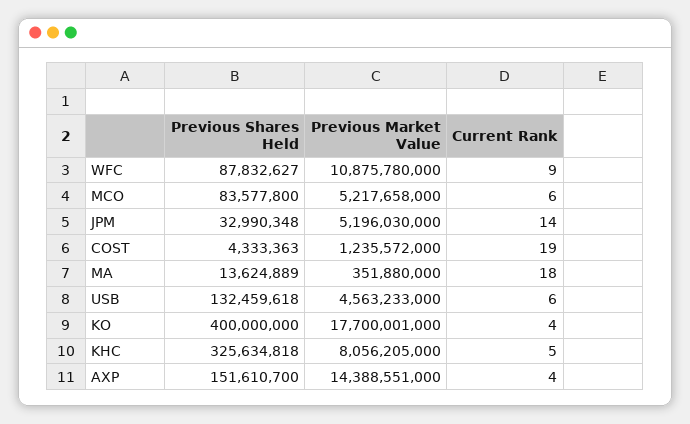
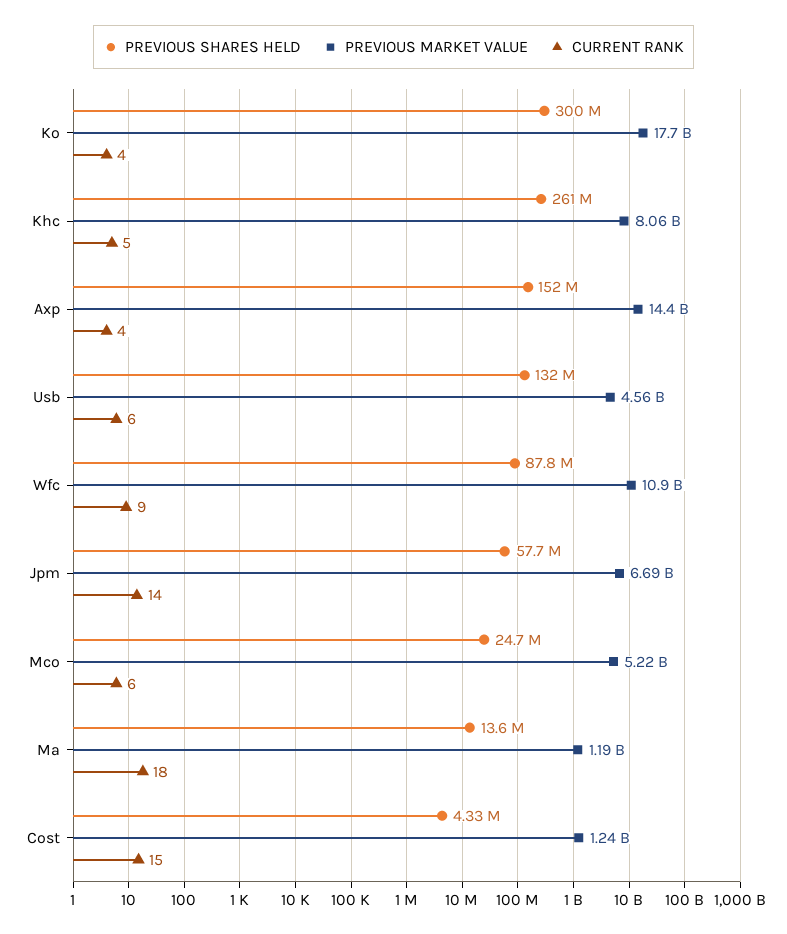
Previous Shares Held, MCO: 83577800 -> 24700000
Previous Shares Held, JPM: 32990348 -> 57700000
Previous Market Value, JPM: 5196030000 -> 6690000000
Current Rank, COST: 19 -> 15
Previous Market Value, MA: 351880000 -> 1190000000
Previous Shares Held, KO: 400000000 -> 300000000
Previous Shares Held, KHC: 325634818 -> 261000000

